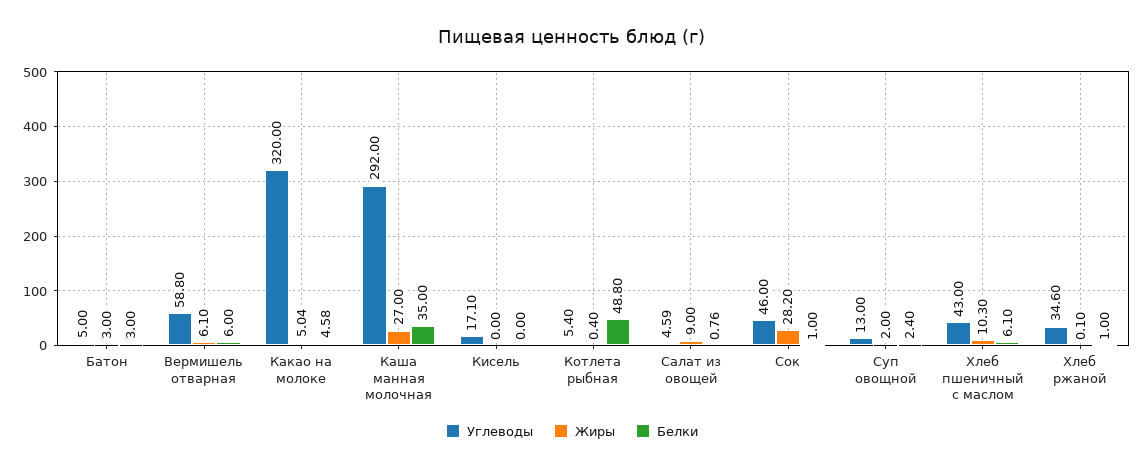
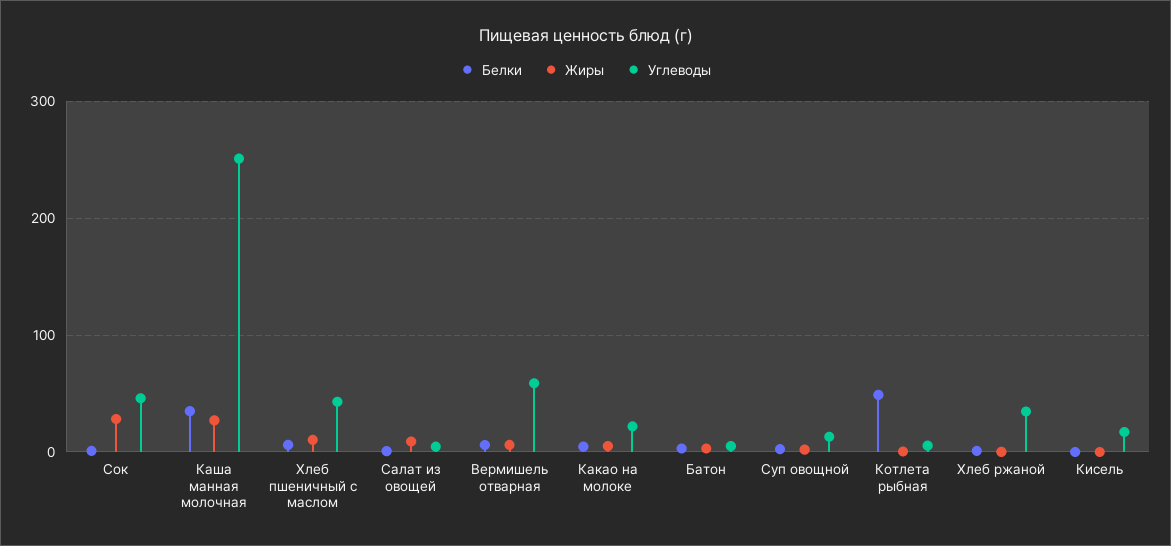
Углеводы, Какао на молоке: 320 -> 20
Углеводы, Каша манная молочная: 292 -> 250

